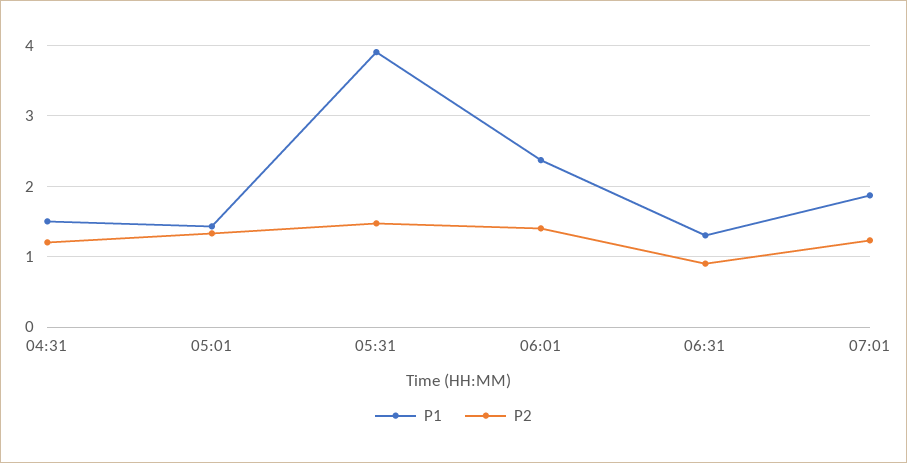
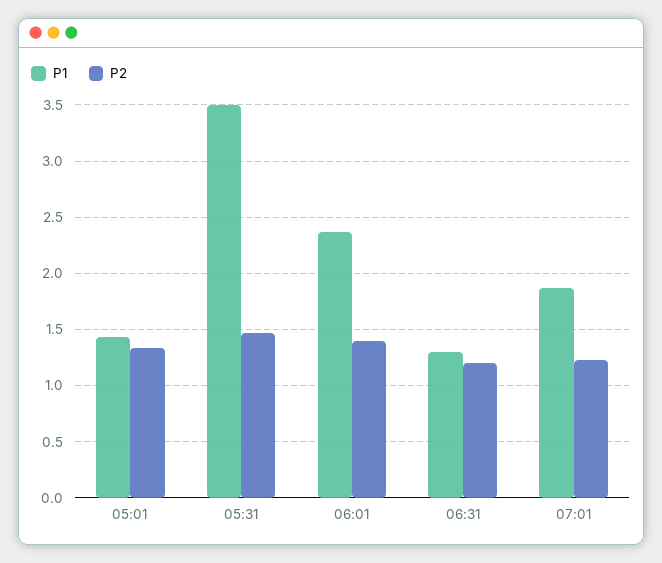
P1, 04:31: 1.5 -> none
P2, 04:31: 1.2 -> none
P1, 05:31: 3.9 -> 3.5
P2, 06:31: 0.9 -> 1.2

